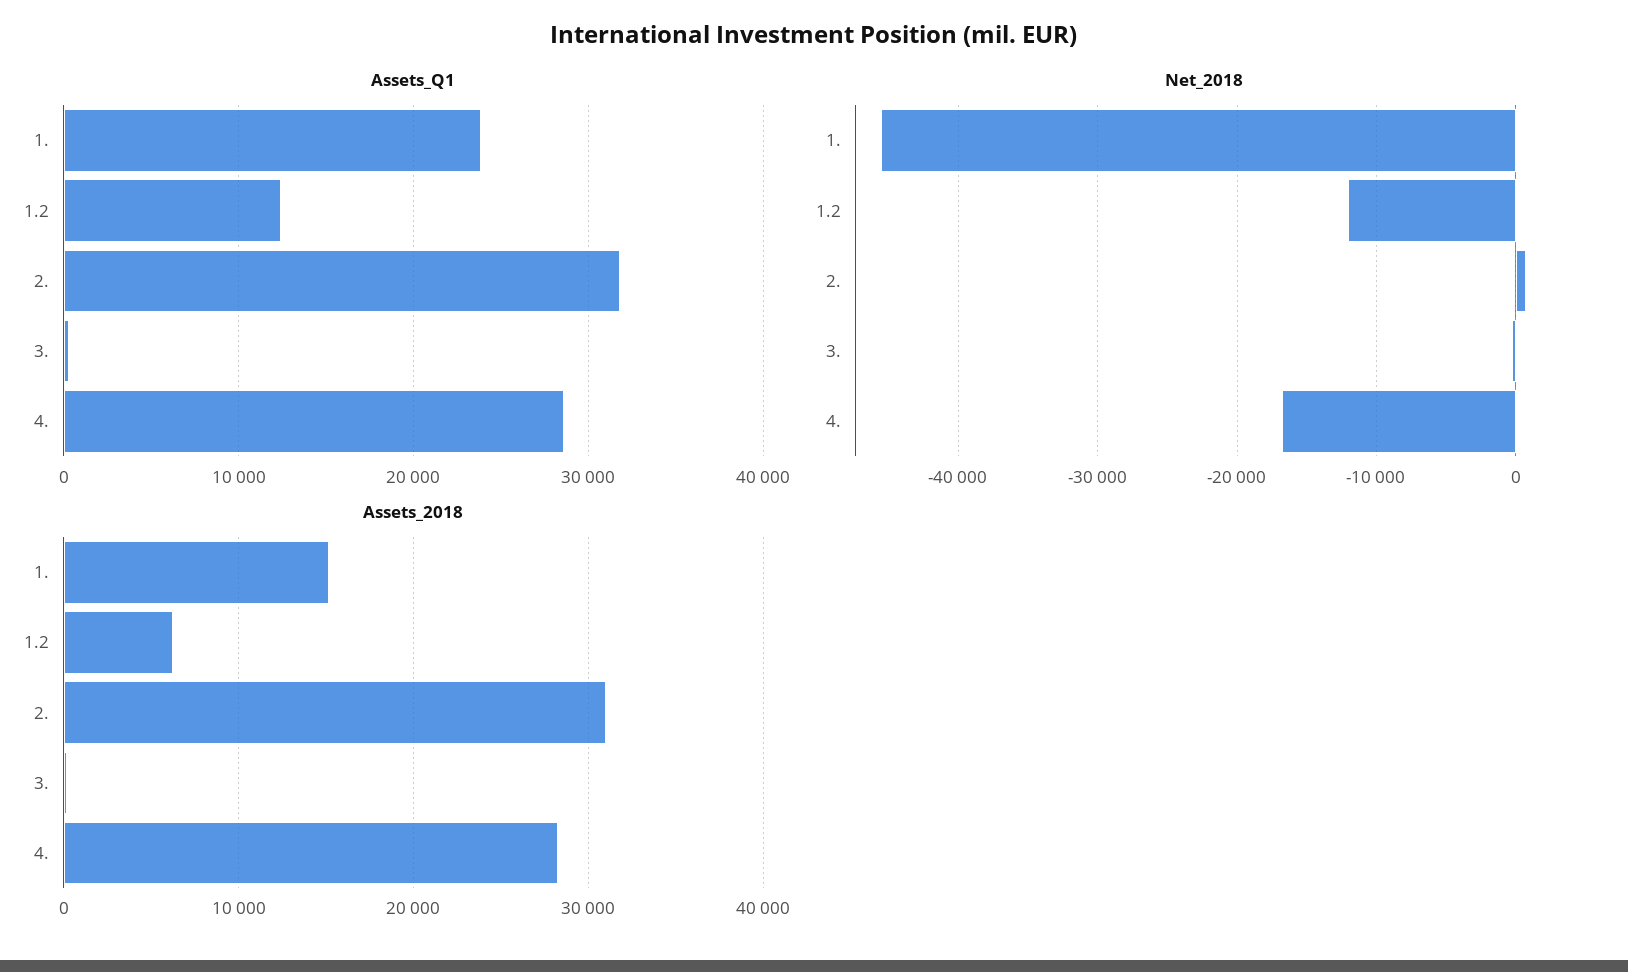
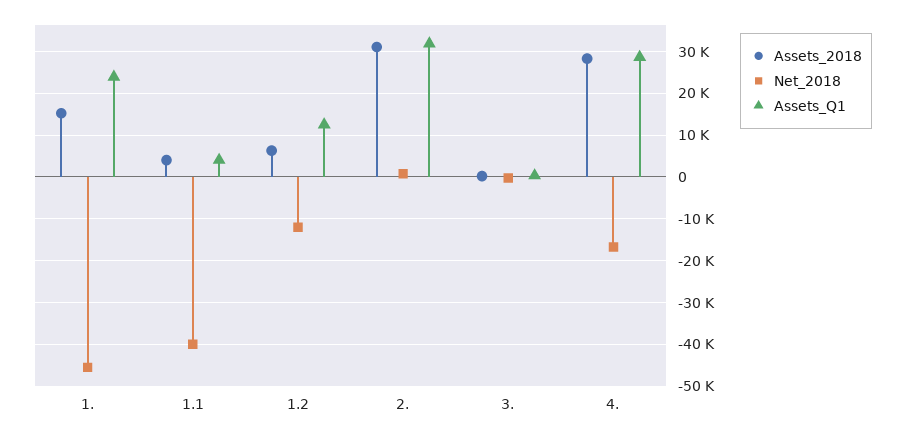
Assets_2018, 1.1: none -> 4000
Net_2018, 1.1: none -> -40000
Assets_Q1, 1.1: none -> 4000

